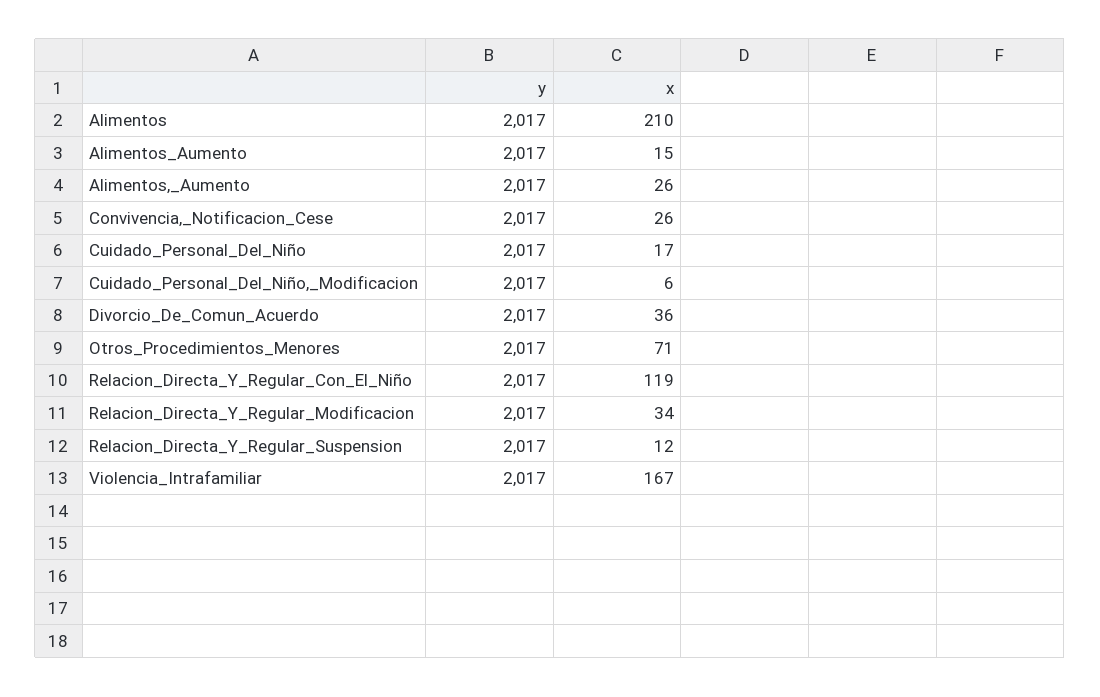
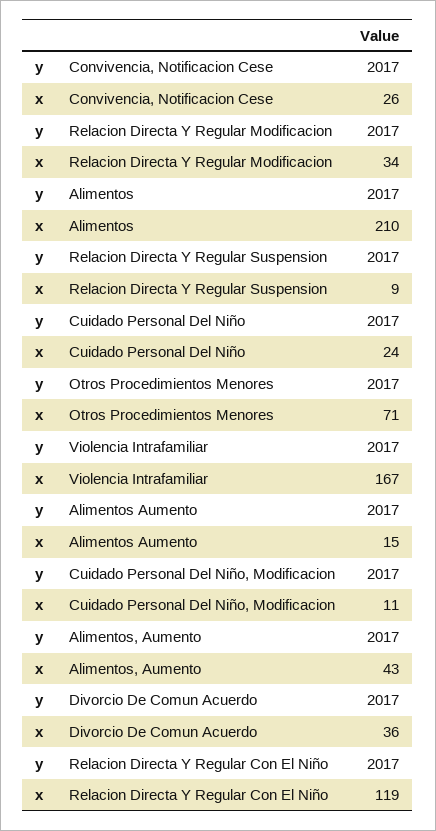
x, Alimentos,_Aumento: 26 -> 43
x, Cuidado_Personal_Del_Niño: 17 -> 24
x, Cuidado_Personal_Del_Niño,_Modificacion: 6 -> 11
x, Relacion_Directa_Y_Regular_Suspension: 12 -> 9

